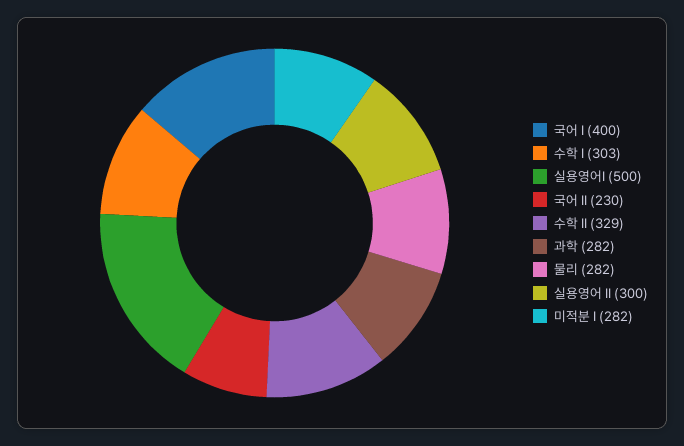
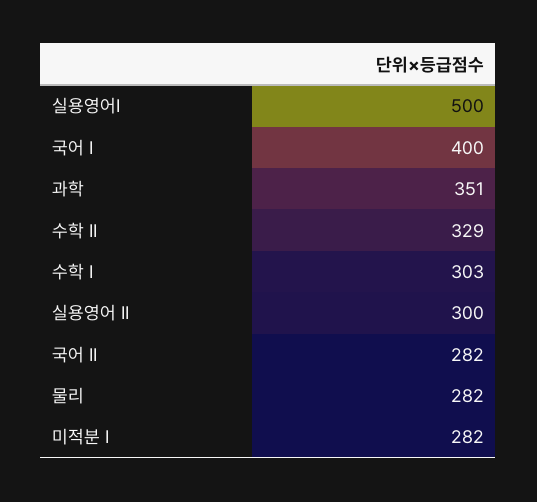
국어 II: 230 -> 282
과학: 282 -> 351

